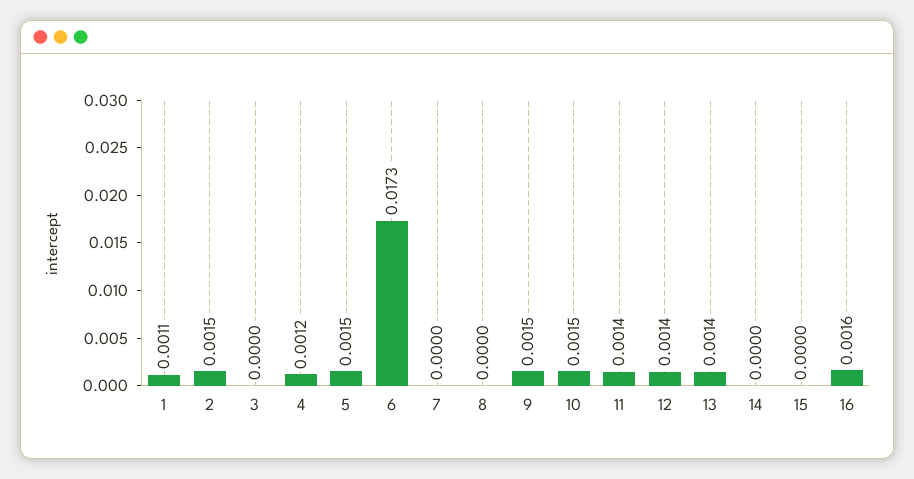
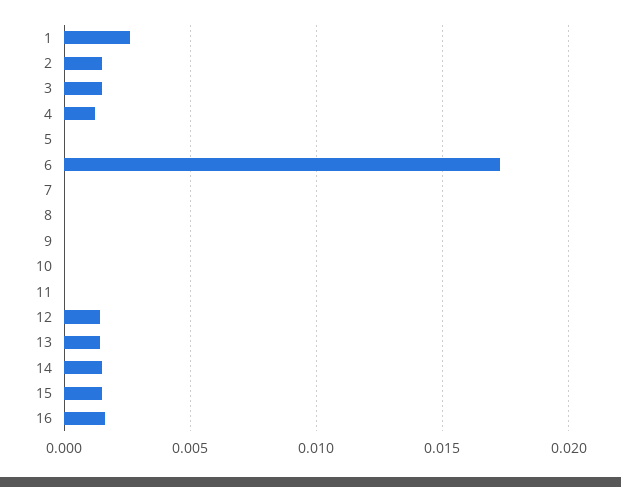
1: 0.0011 -> 0.0025
3: 0 -> 0.0015
5: 0.0015 -> 0
9: 0.0015 -> 0
10: 0.0015 -> 0
11: 0.0014 -> 0
14: 0 -> 0.0015
15: 0 -> 0.0015

